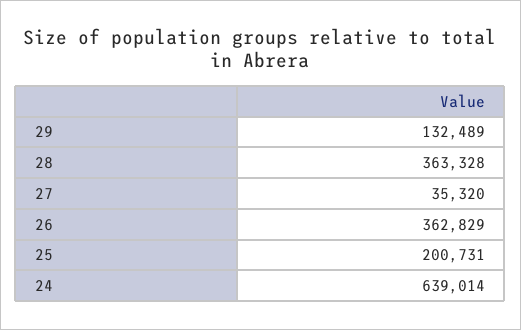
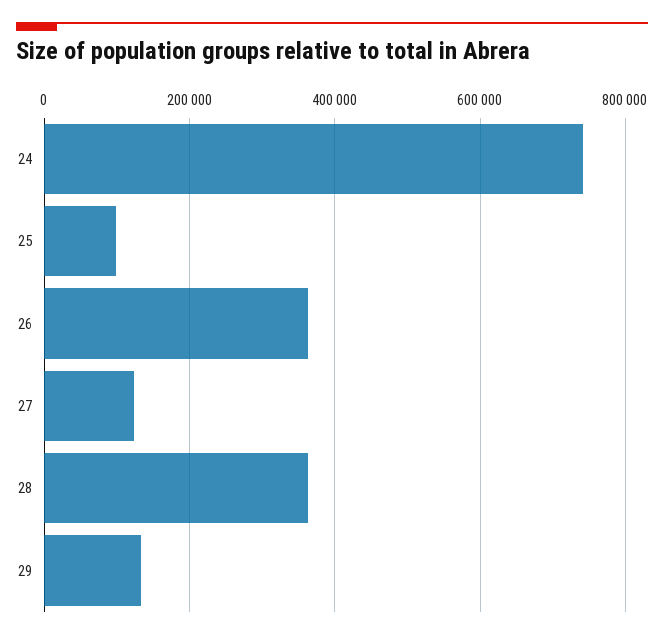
27: 35320 -> 120000
25: 200731 -> 100000
24: 639014 -> 740000

